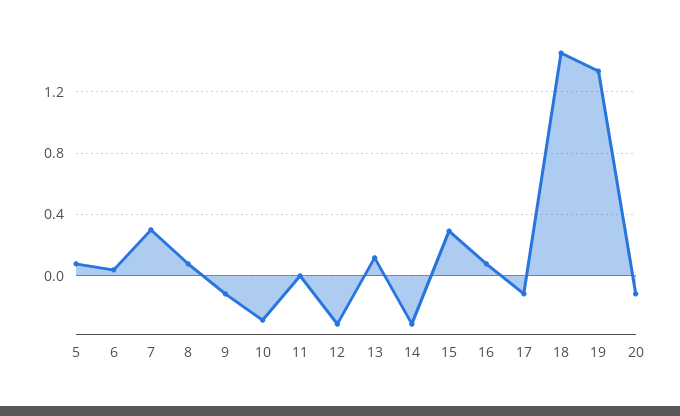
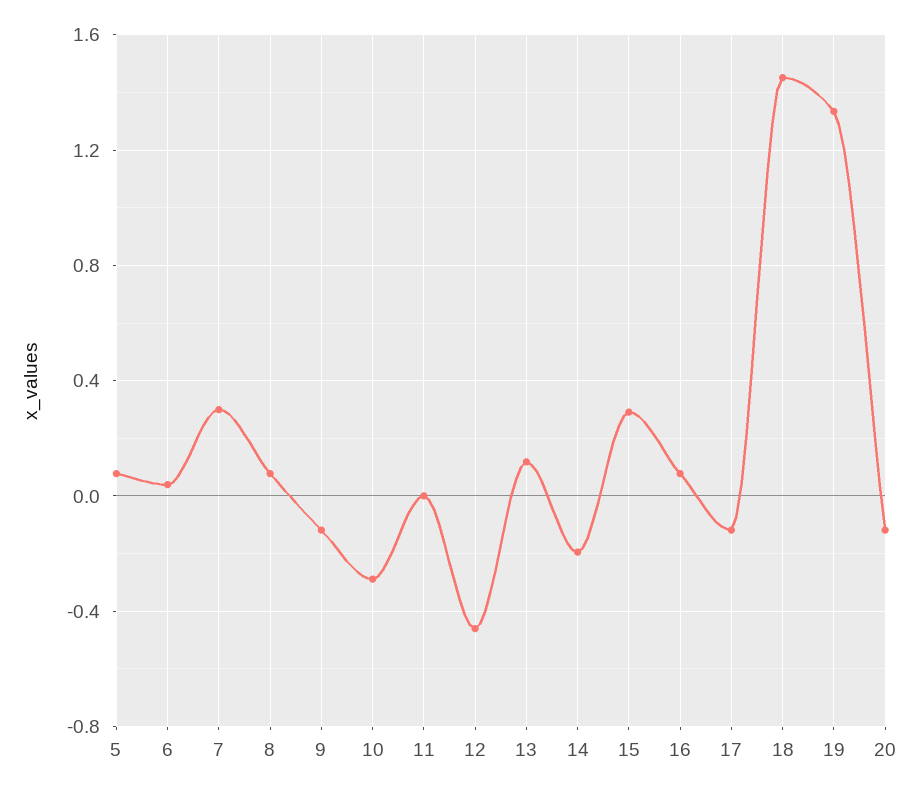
12: -0.3 -> -0.45
14: -0.3 -> -0.2

